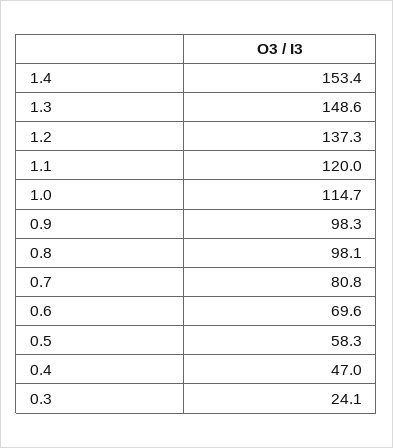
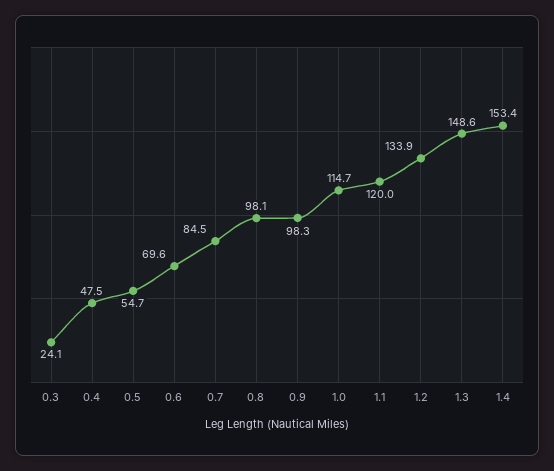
1.2: 137.3 -> 133.9
0.7: 80.8 -> 84.5
0.5: 58.3 -> 54.7
0.4: 47 -> 47.5

